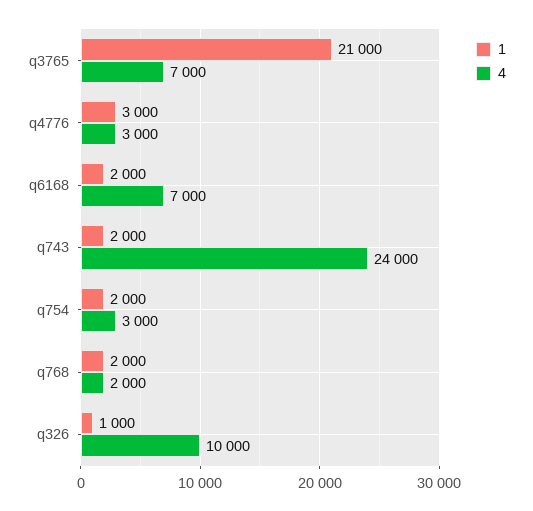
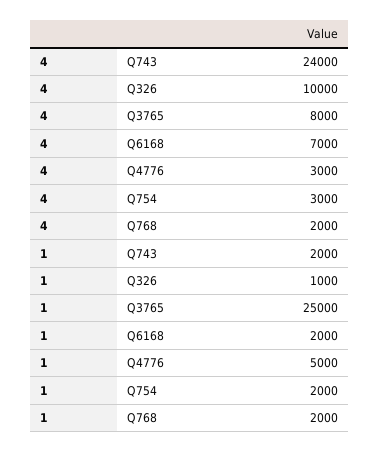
1, q3765: 21000 -> 25000
4, q3765: 7000 -> 8000
1, q4776: 3000 -> 5000

